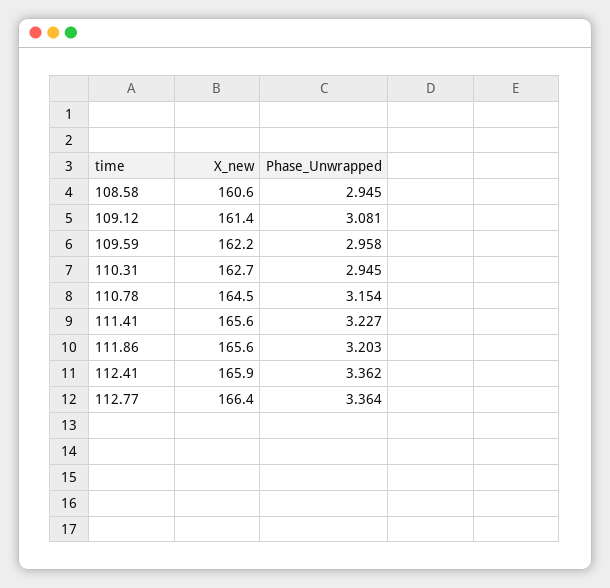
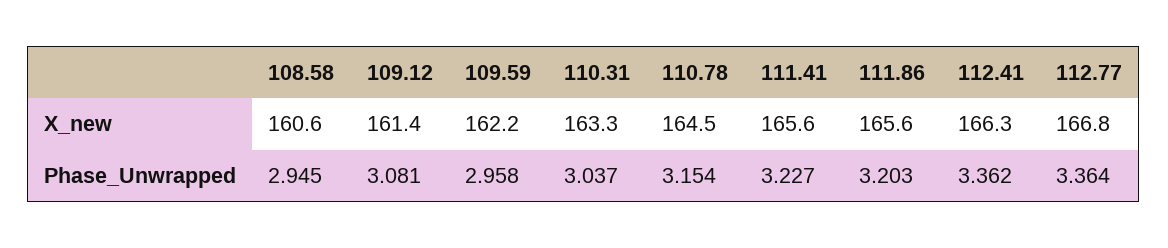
X_new, 110.31: 162.7 -> 163.3
Phase_Unwrapped, 110.31: 2.945 -> 3.037
X_new, 112.41: 165.9 -> 166.3
X_new, 112.77: 166.4 -> 166.8

